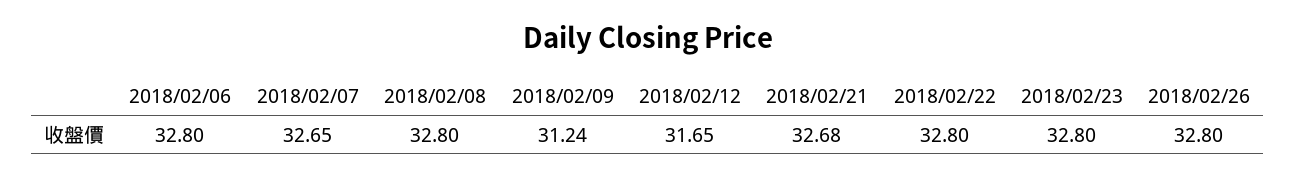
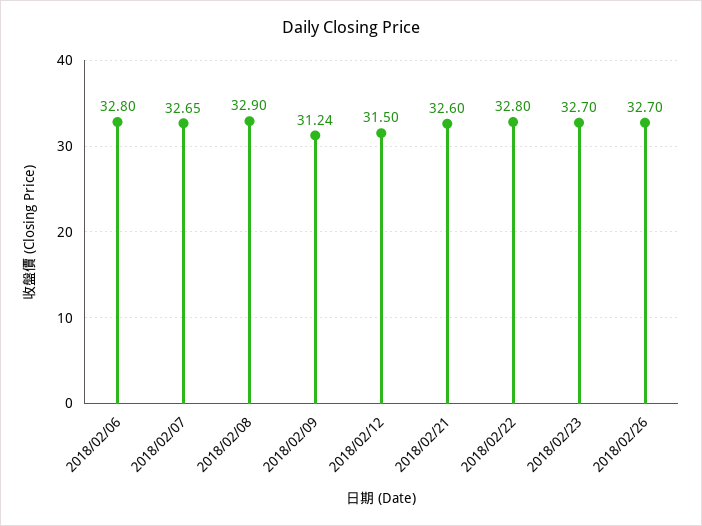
2018/02/08: 32.8 -> 32.9
2018/02/12: 31.65 -> 31.5
2018/02/21: 32.68 -> 32.6
2018/02/23: 32.8 -> 32.7
2018/02/26: 32.8 -> 32.7

